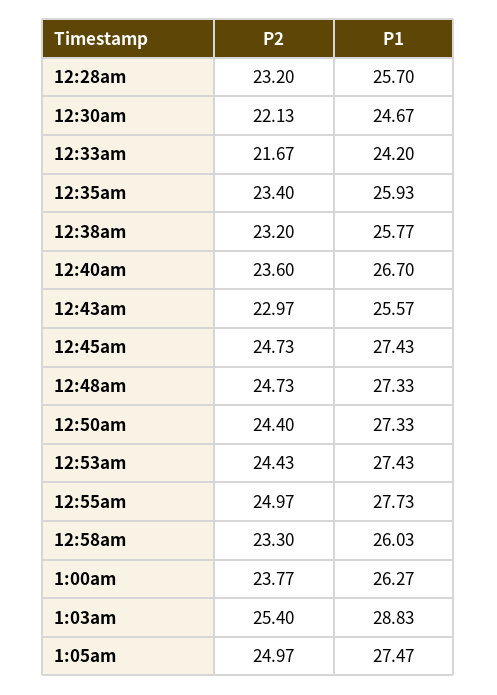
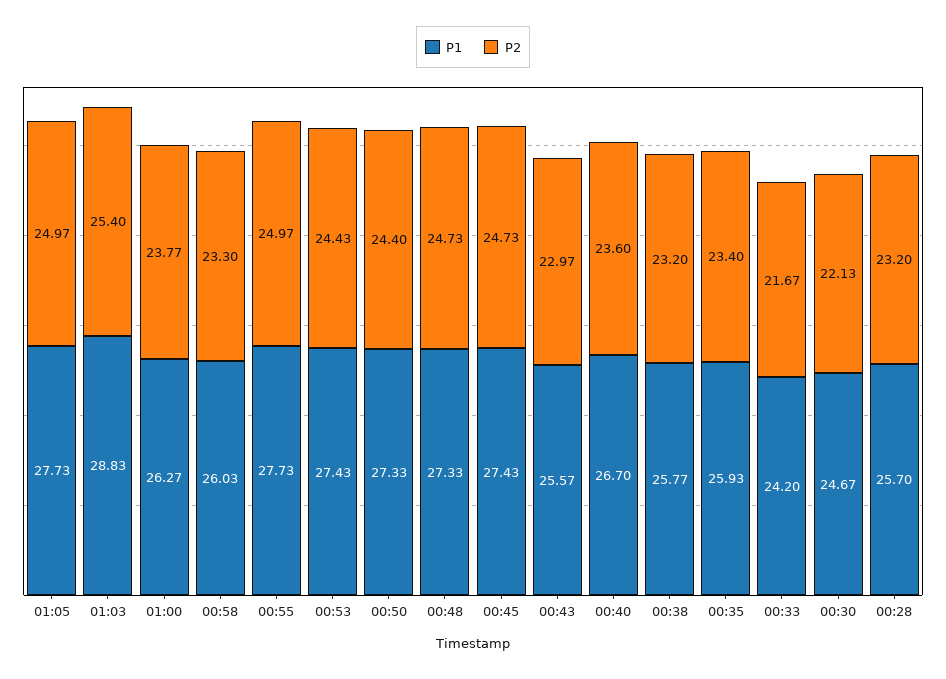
P1, 1:05am: 27.47 -> 27.73

